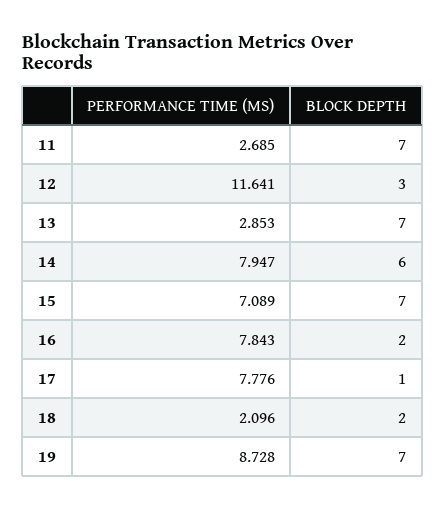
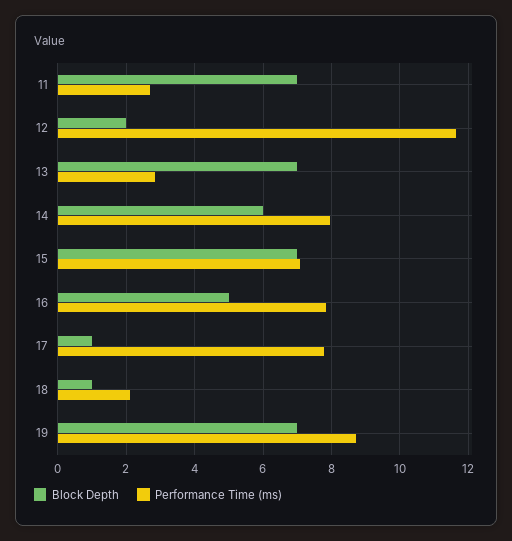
BLOCK DEPTH, 12: 3 -> 2
BLOCK DEPTH, 16: 2 -> 5
BLOCK DEPTH, 18: 2 -> 1

